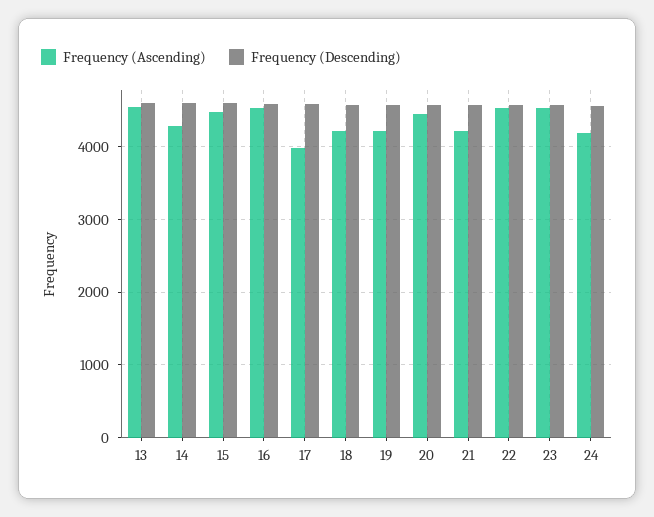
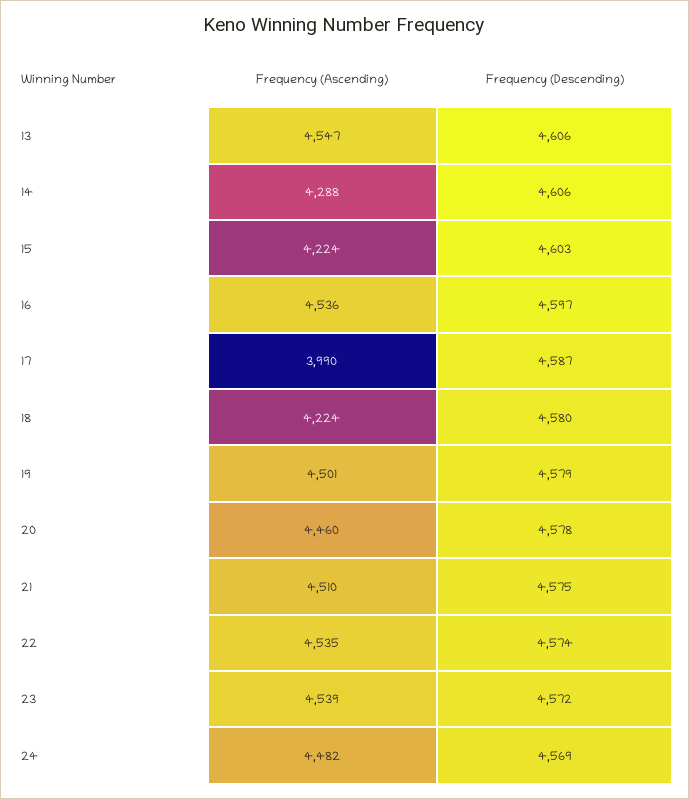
Frequency (Ascending), 15: 4500 -> 4224
Frequency (Ascending), 19: 4200 -> 4501
Frequency (Ascending), 21: 4200 -> 4510
Frequency (Ascending), 24: 4200 -> 4482

